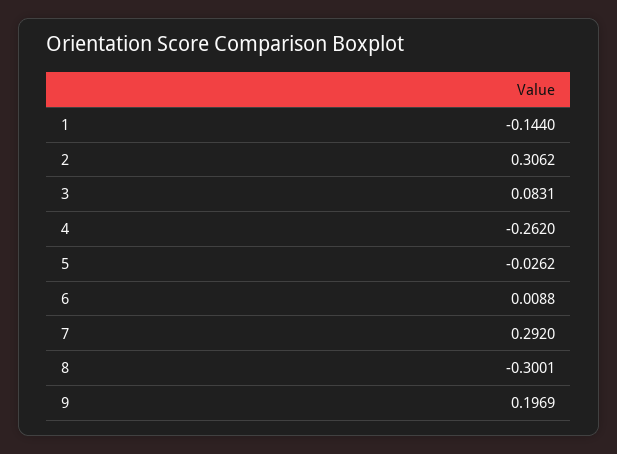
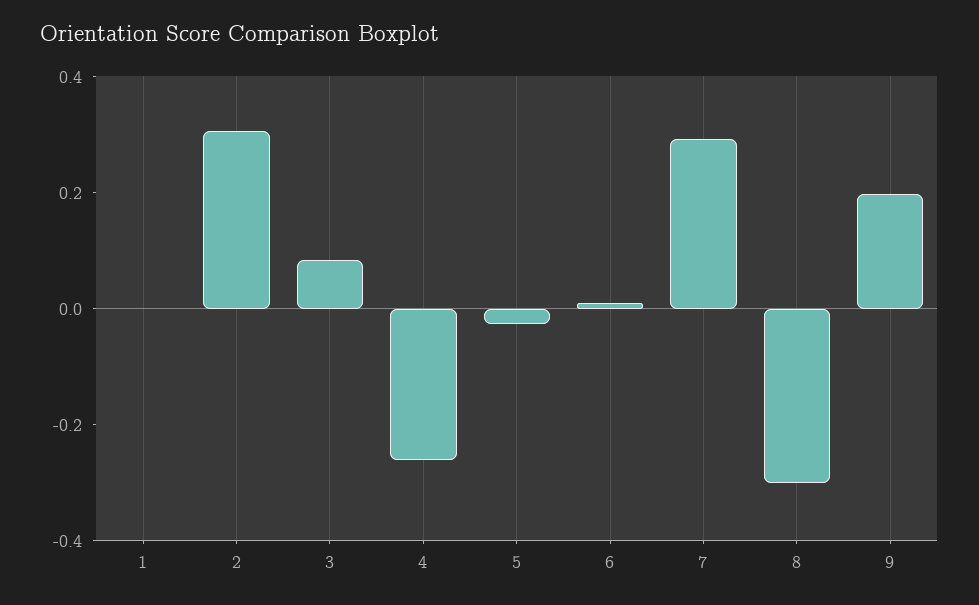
1: -0.144 -> 0

